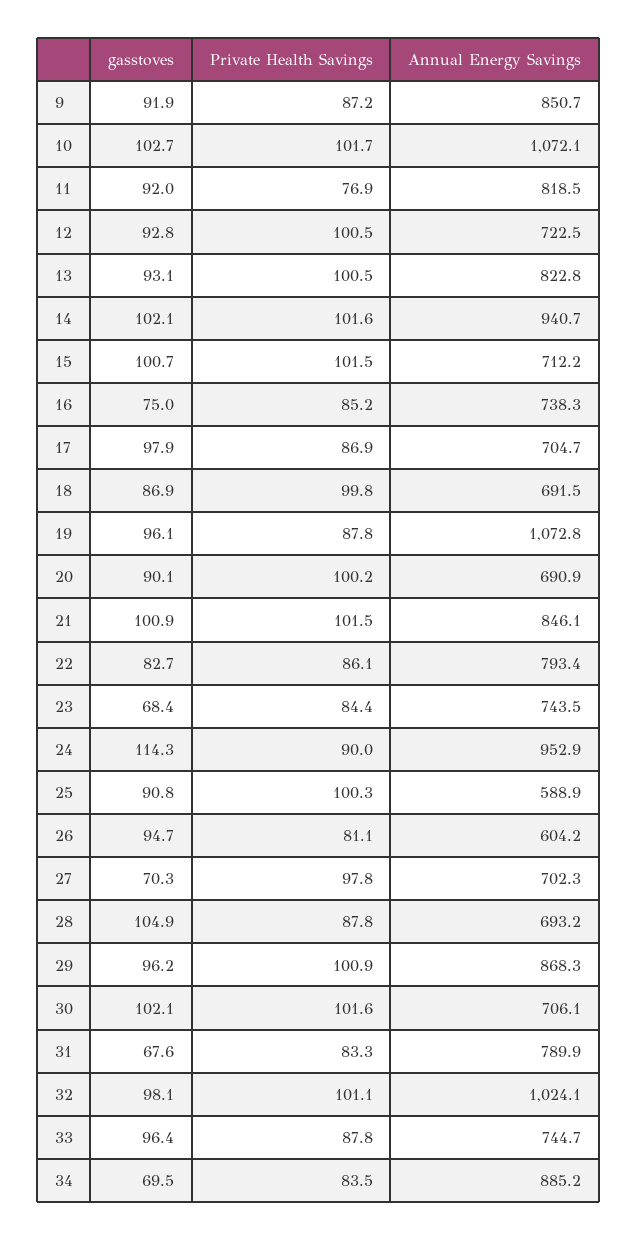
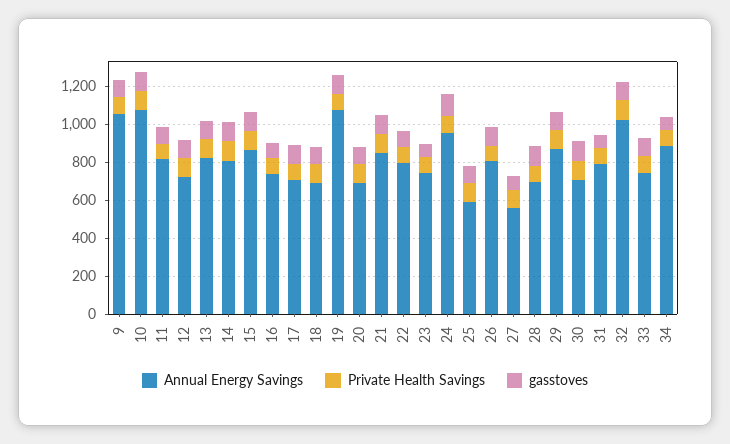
Annual Energy Savings, 9: 850.7 -> 1050
Annual Energy Savings, 14: 940.7 -> 800
Annual Energy Savings, 15: 712.2 -> 850
Annual Energy Savings, 26: 604.2 -> 800
Annual Energy Savings, 27: 702.3 -> 550

